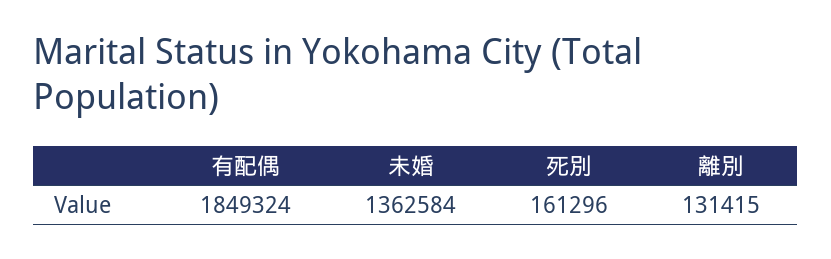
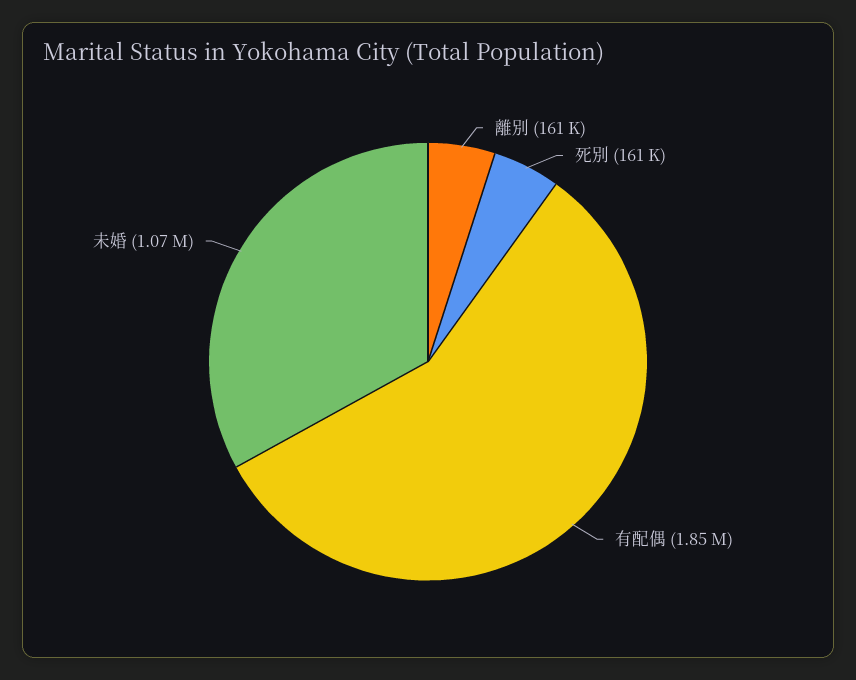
未婚: 1362584 -> 1070000
離別: 131415 -> 161000

